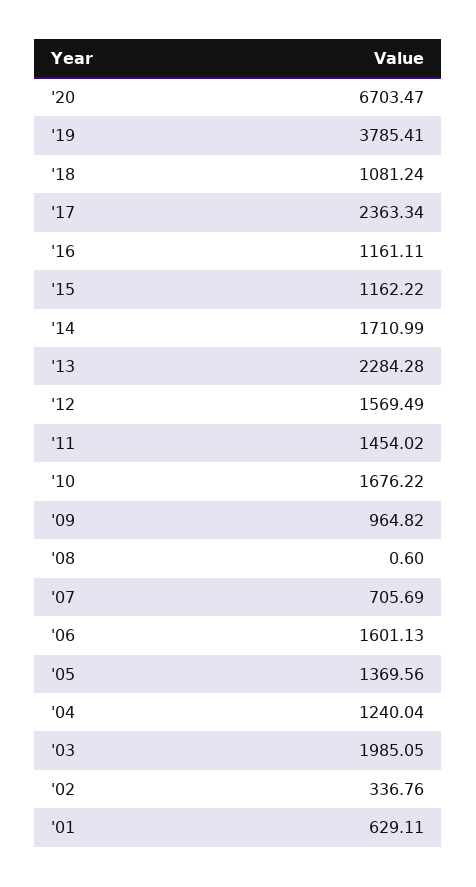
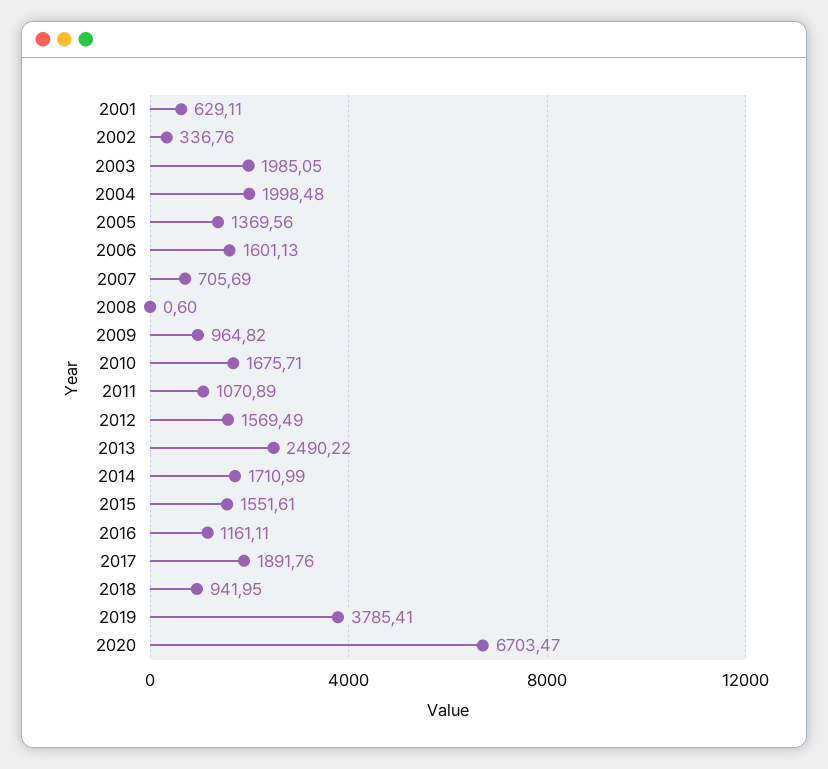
'18: 1081.24 -> 941.95
'17: 2363.34 -> 1891.76
'15: 1162.22 -> 1551.61
'13: 2284.28 -> 2490.22
'11: 1454.02 -> 1070.89
'10: 1676.22 -> 1675.71
'04: 1240.04 -> 1998.48

